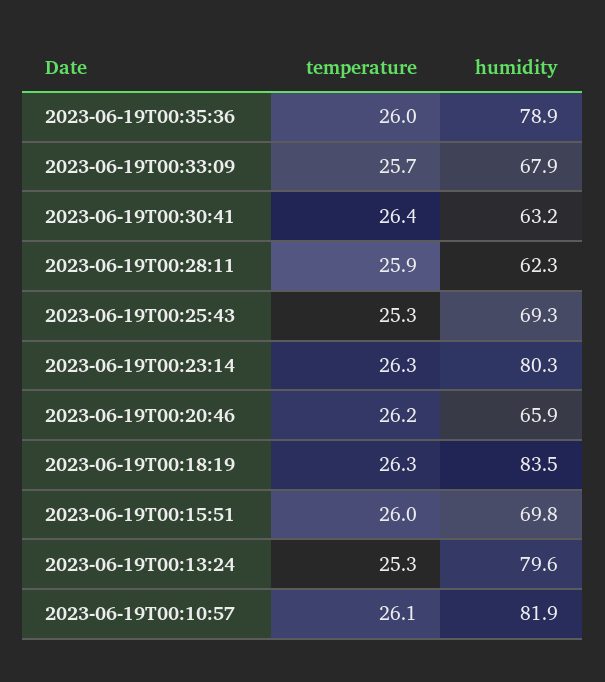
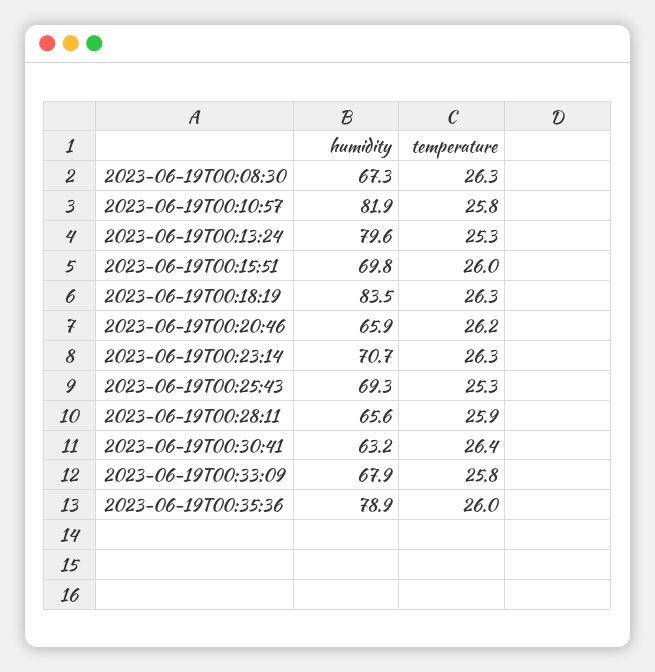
temperature, 2023-06-19T00:33:09: 25.7 -> 25.8
humidity, 2023-06-19T00:28:11: 62.3 -> 65.6
humidity, 2023-06-19T00:23:14: 80.3 -> 70.7
temperature, 2023-06-19T00:10:57: 26.1 -> 25.8
humidity, 2023-06-19T00:08:30: none -> 67.3
temperature, 2023-06-19T00:08:30: none -> 26.3

